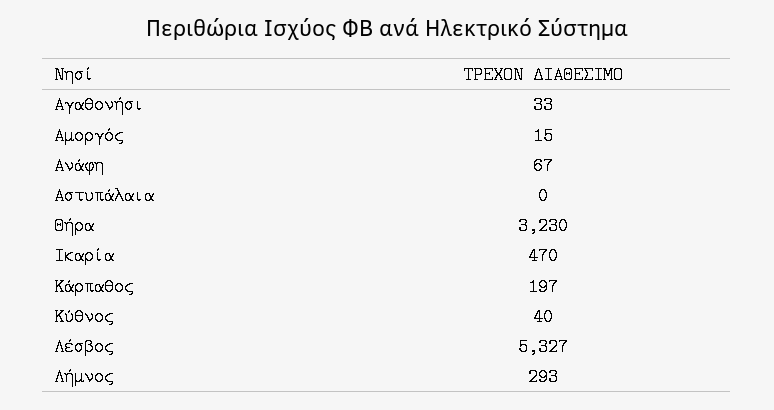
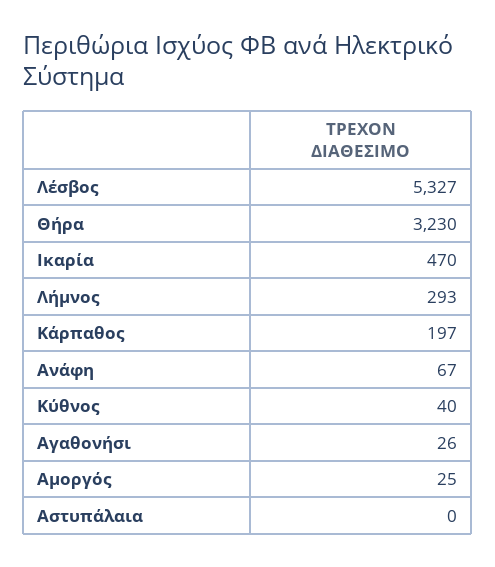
Αγαθονήσι: 33 -> 26
Αμοργός: 15 -> 25

